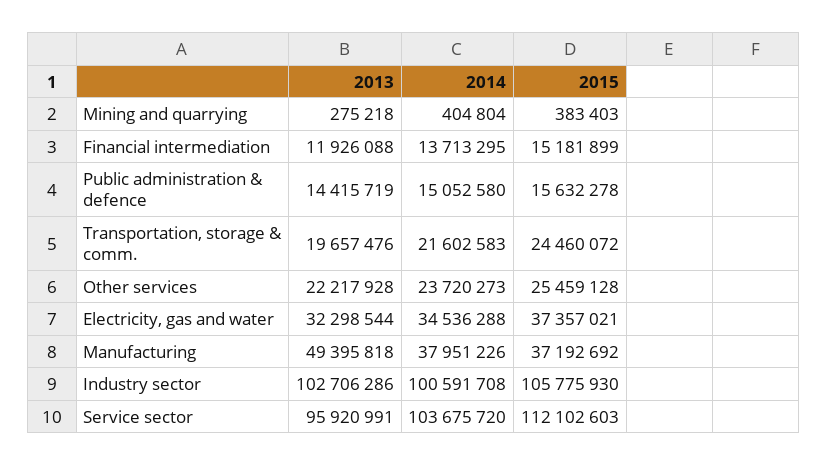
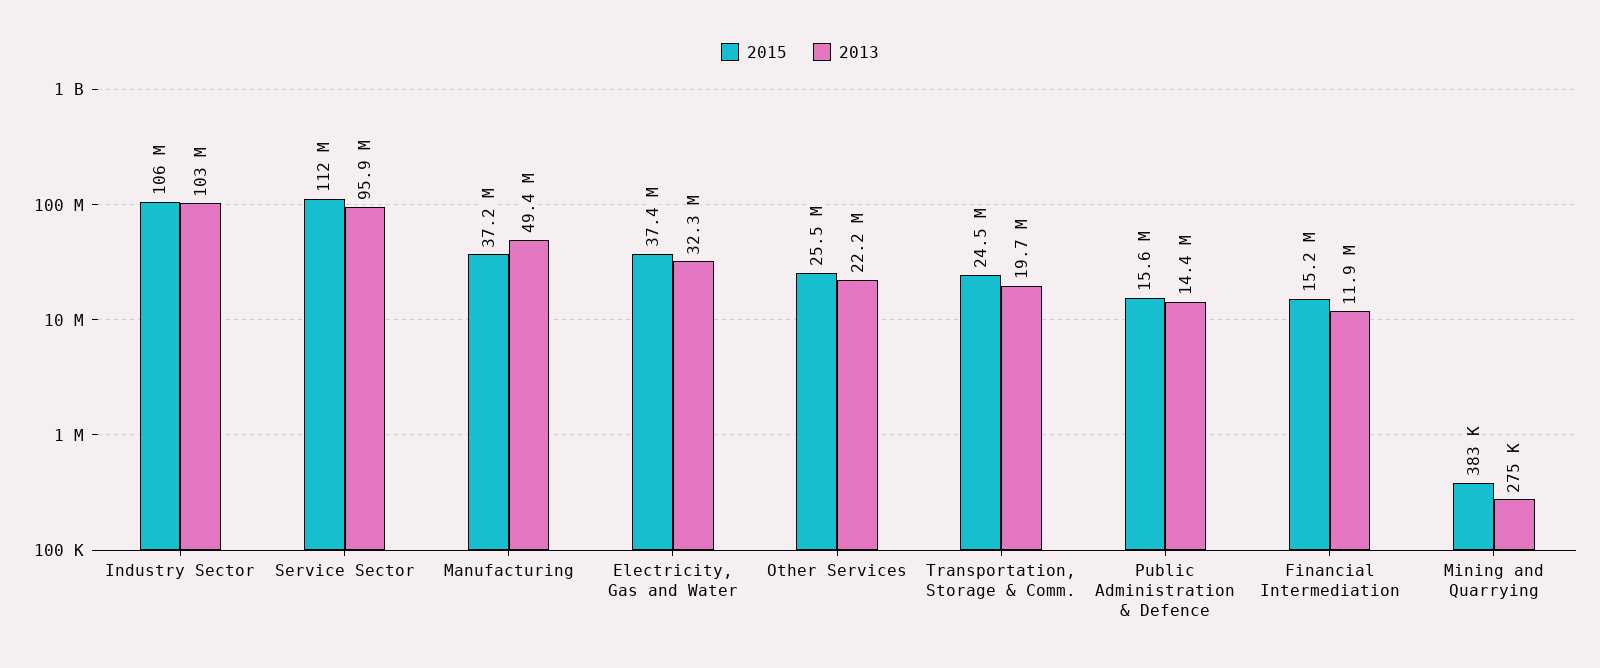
2014, Mining and quarrying: 404804 -> none
2014, Financial intermediation: 13713295 -> none
2014, Public administration & defence: 15052580 -> none
2014, Transportation, storage & comm.: 21602583 -> none
2014, Other services: 23720273 -> none
2014, Electricity, gas and water: 34536288 -> none
2014, Manufacturing: 37951226 -> none
2014, Industry sector: 100591708 -> none
2014, Service sector: 103675720 -> none

